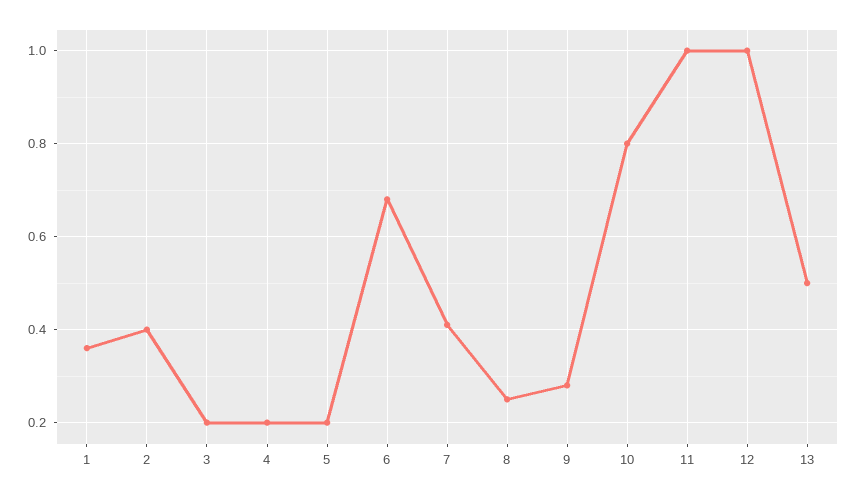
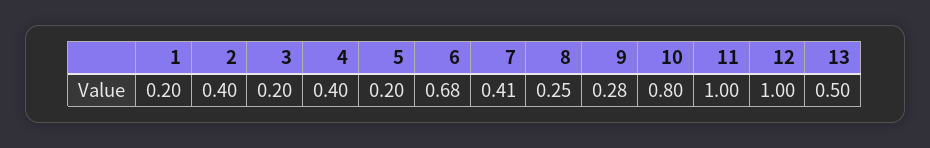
1: 0.35 -> 0.2
4: 0.2 -> 0.4

